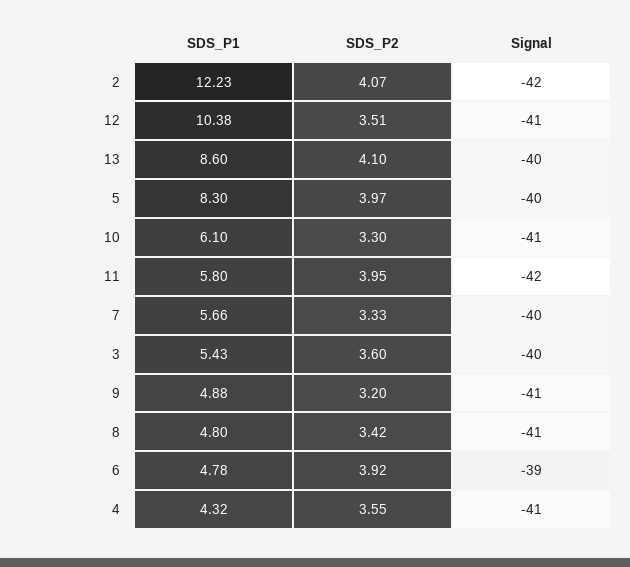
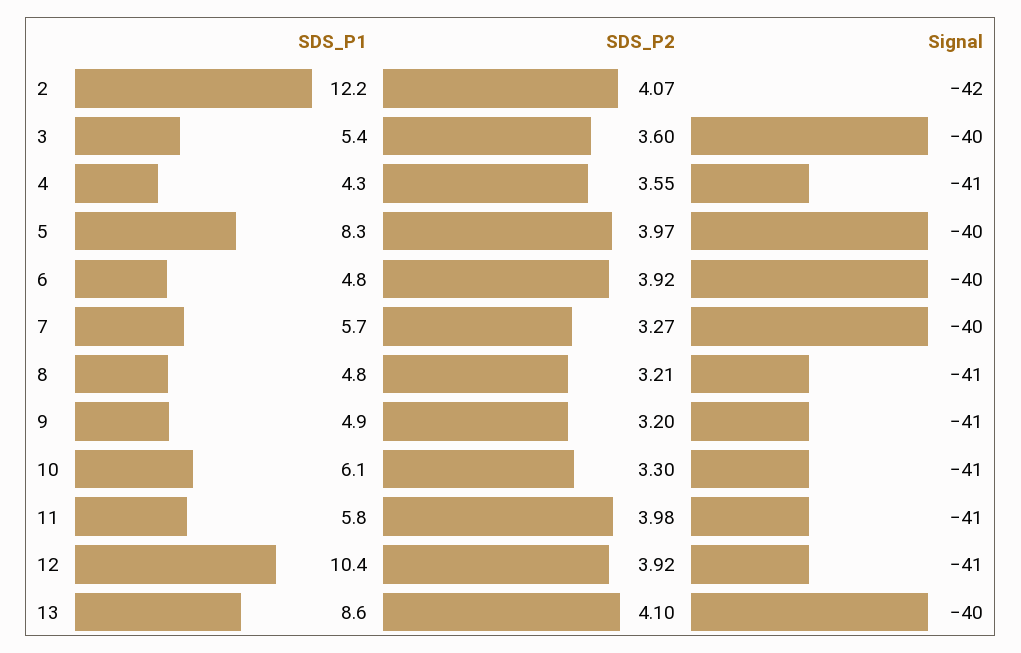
SDS_P2, 12: 3.51 -> 3.92
SDS_P2, 11: 3.95 -> 3.98
Signal, 11: -42 -> -41
SDS_P2, 7: 3.33 -> 3.27
SDS_P2, 8: 3.42 -> 3.21
Signal, 6: -39 -> -40

